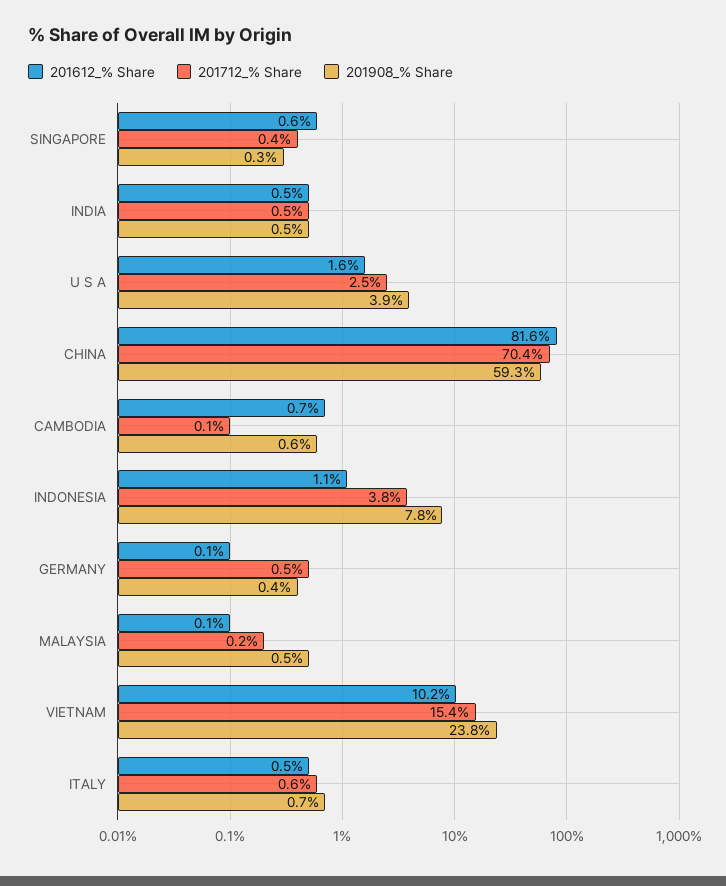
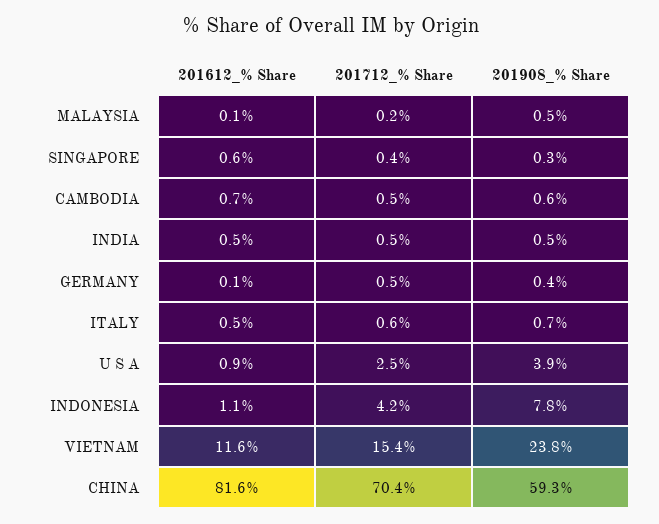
201612_% Share, U S A: 1.6 -> 0.9
201712_% Share, CAMBODIA: 0.1 -> 0.5
201712_% Share, INDONESIA: 3.8 -> 4.2
201612_% Share, VIETNAM: 10.2 -> 11.6

